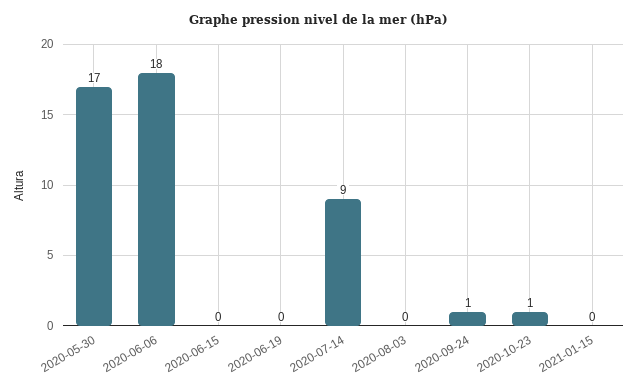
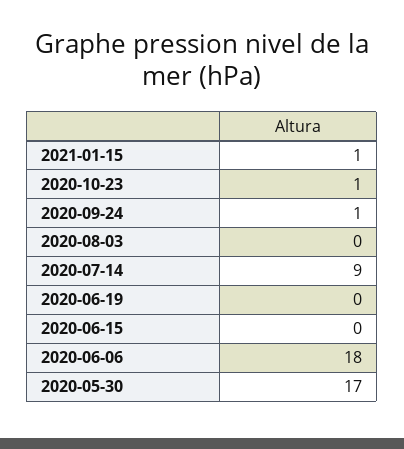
2021-01-15: 0 -> 1

